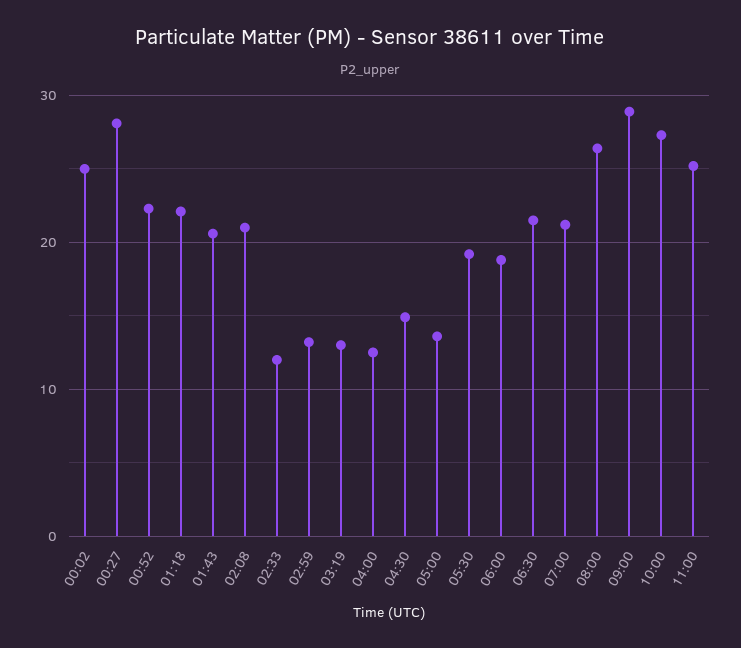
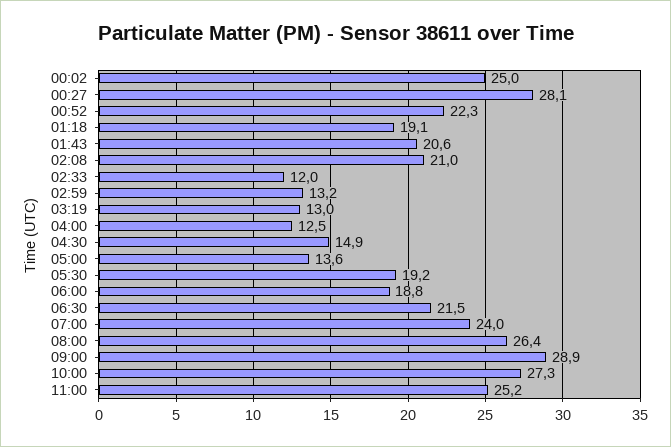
01:18: 22 -> 19.1
07:00: 21 -> 24

